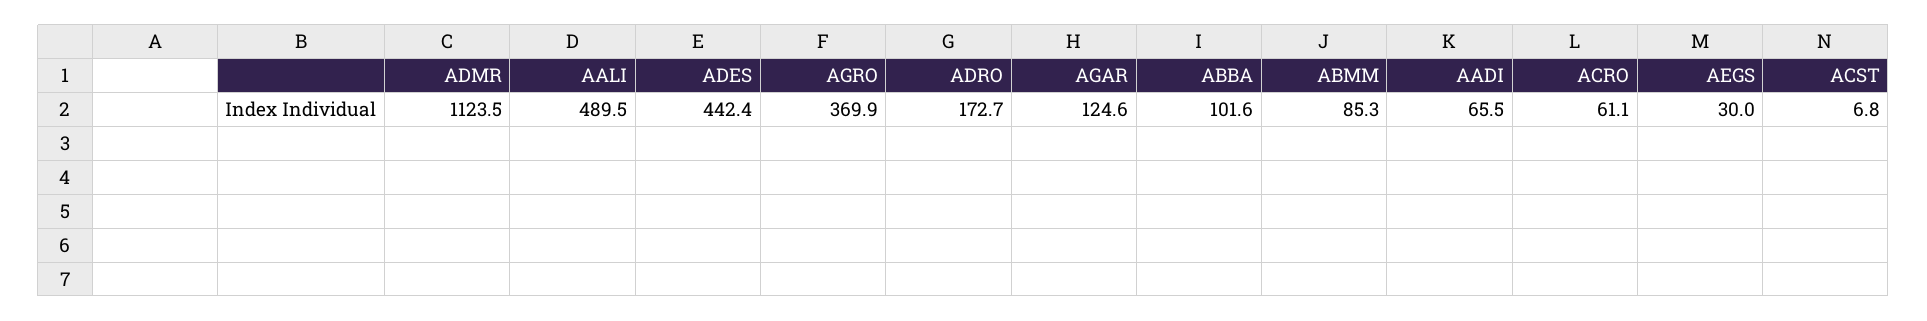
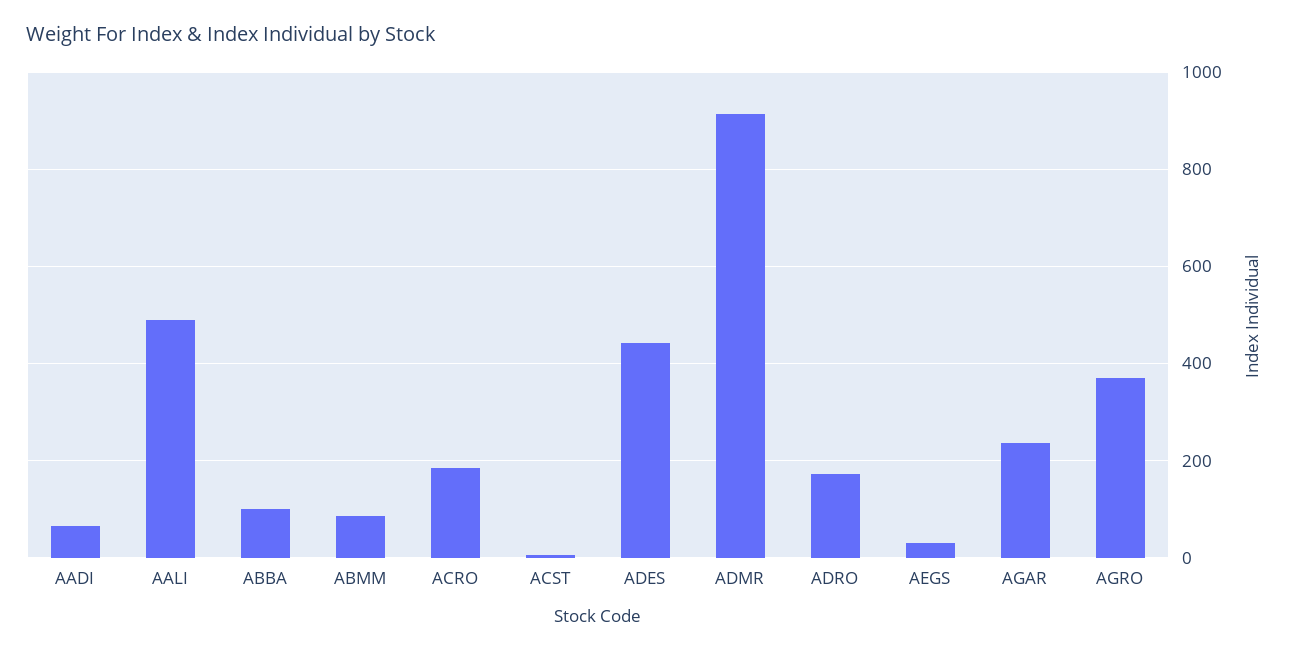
ADMR: 1123.5 -> 920
AGAR: 124.6 -> 240
ACRO: 61.1 -> 180

